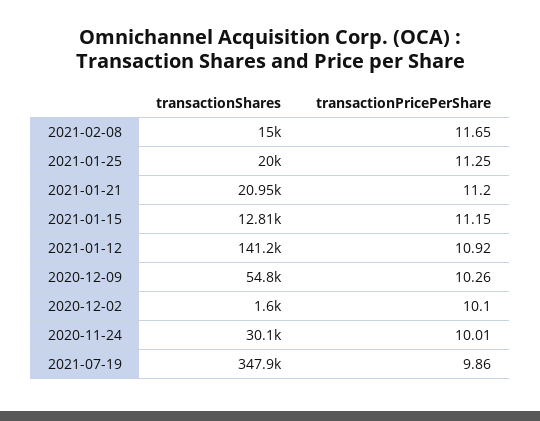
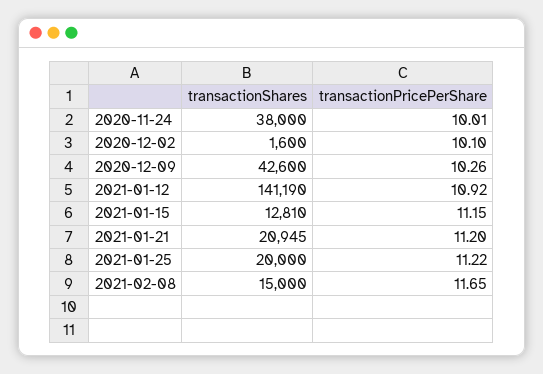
transactionPricePerShare, 2021-01-25: 11.25 -> 11.22
transactionShares, 2020-12-09: 54800 -> 42600
transactionShares, 2020-11-24: 30100 -> 38000
transactionShares, 2021-07-19: 347900 -> none
transactionPricePerShare, 2021-07-19: 9.86 -> none

